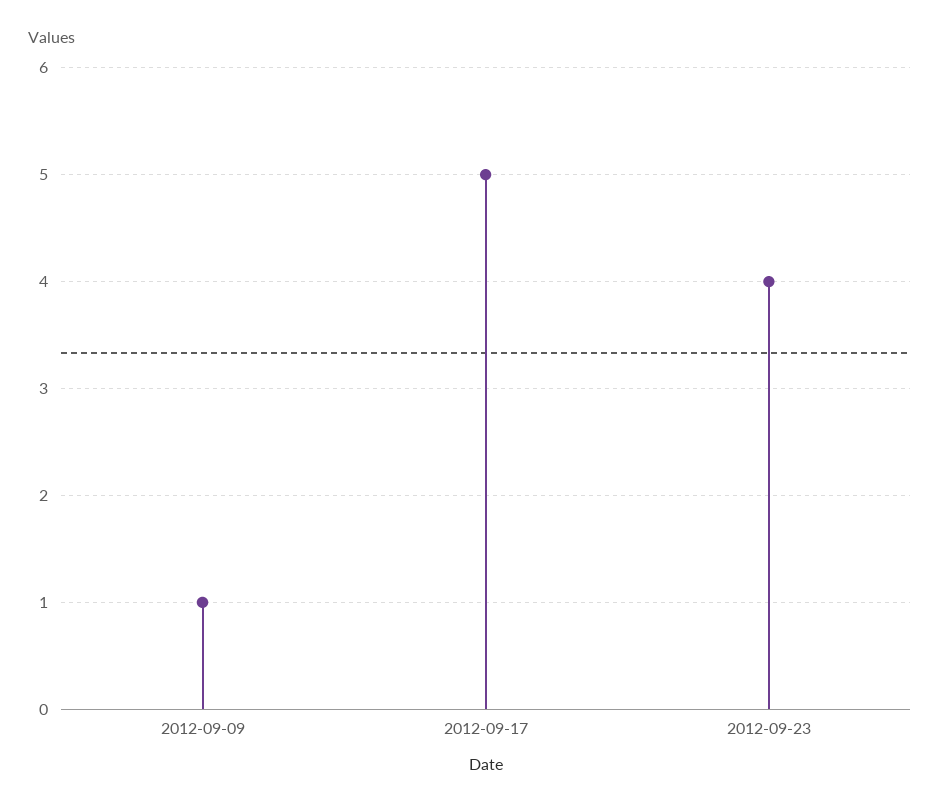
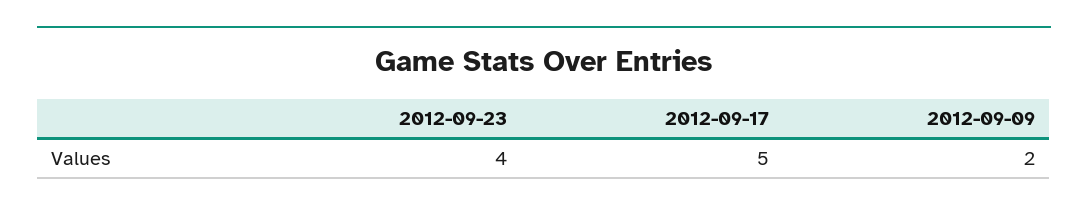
2012-09-09: 1 -> 2

